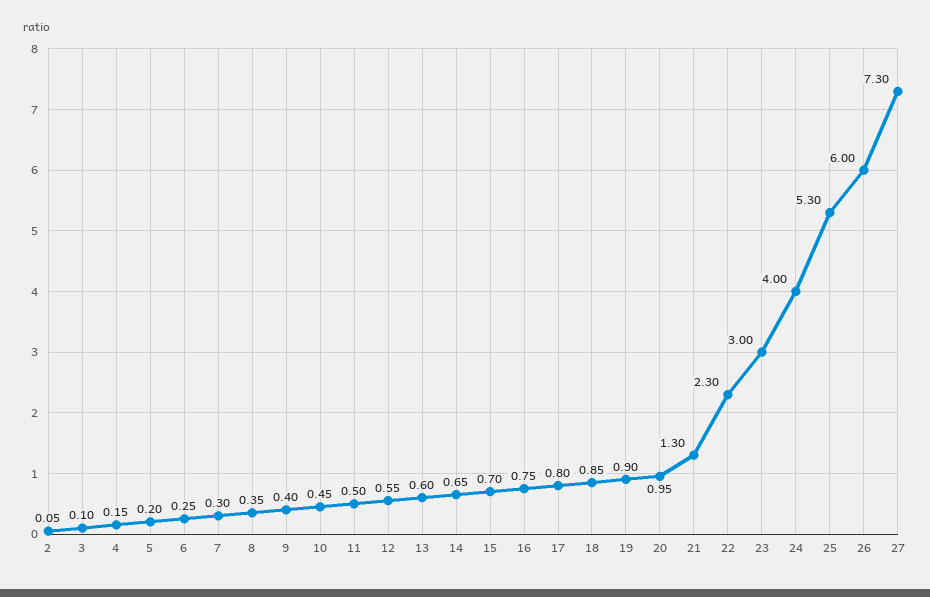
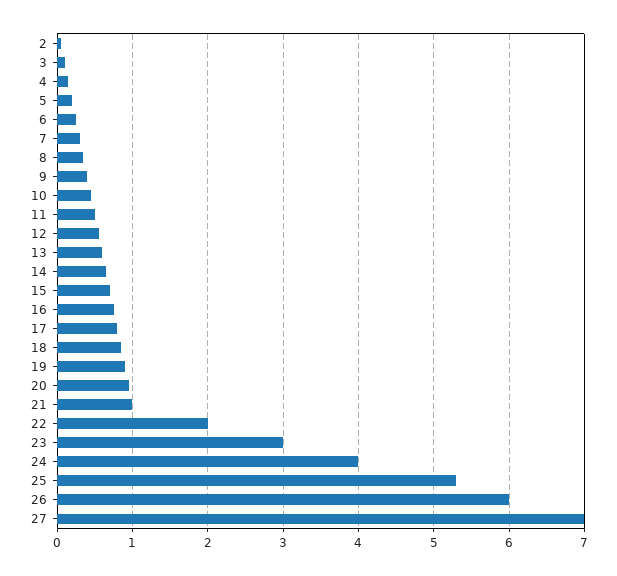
21: 1.3 -> 1
22: 2.3 -> 2
27: 7.3 -> 7

